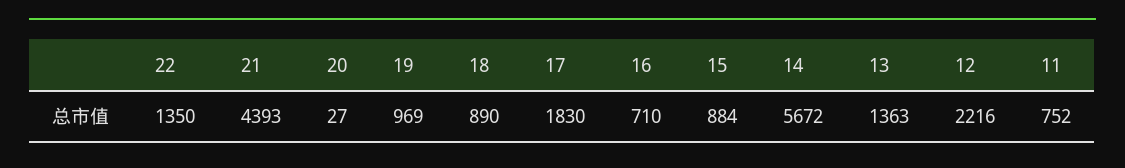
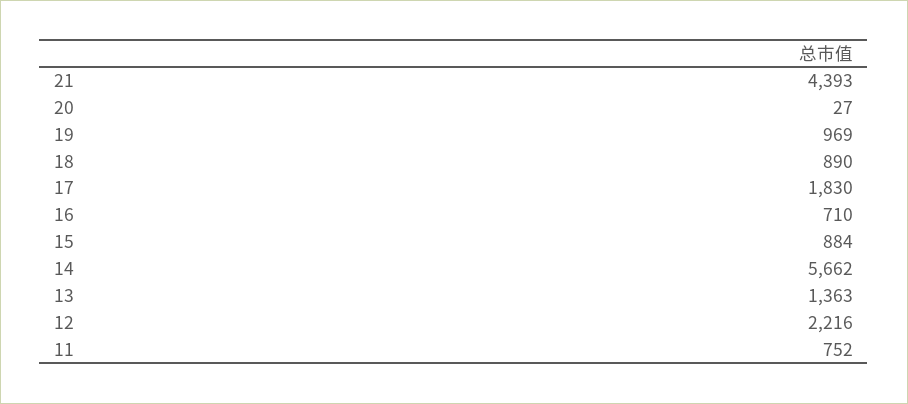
22: 1350 -> none
14: 5672 -> 5662

